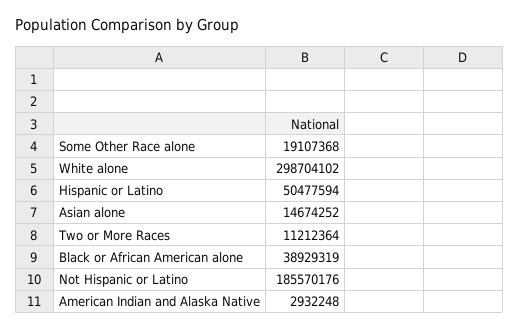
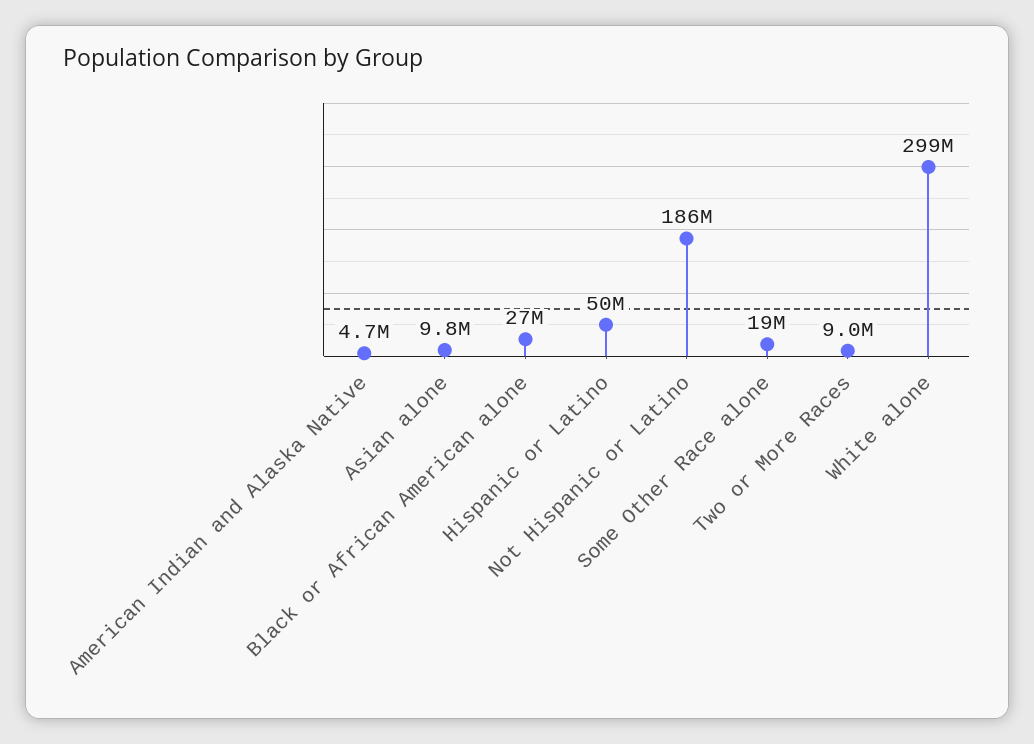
Asian alone: 14674252 -> 9800000
Two or More Races: 11212364 -> 9000000
Black or African American alone: 38929319 -> 27000000
American Indian and Alaska Native: 2932248 -> 4700000

